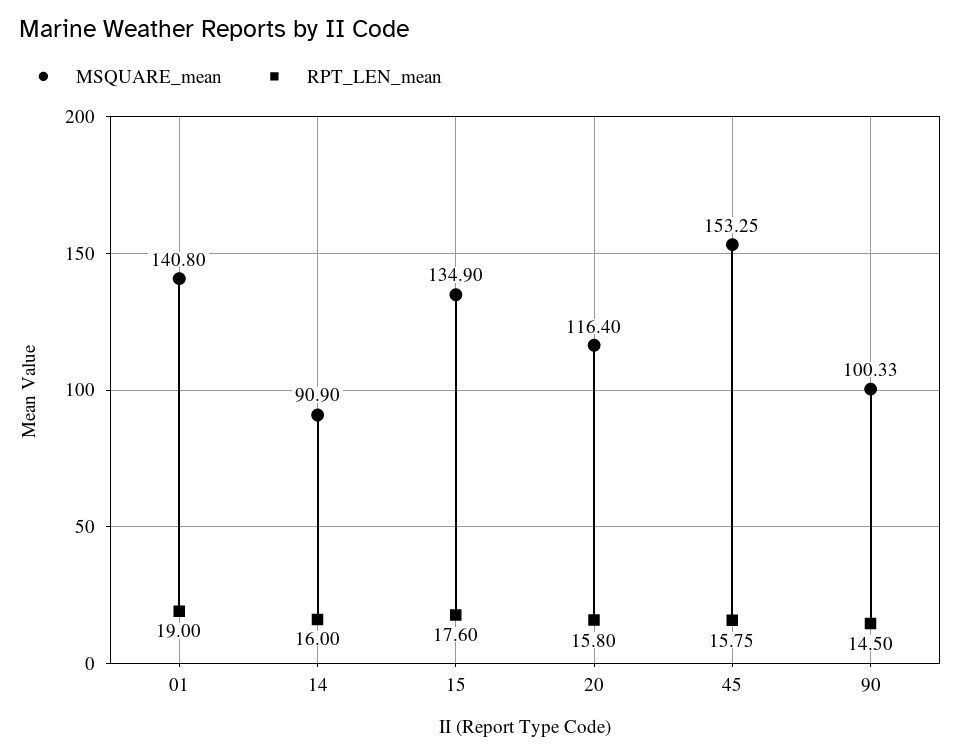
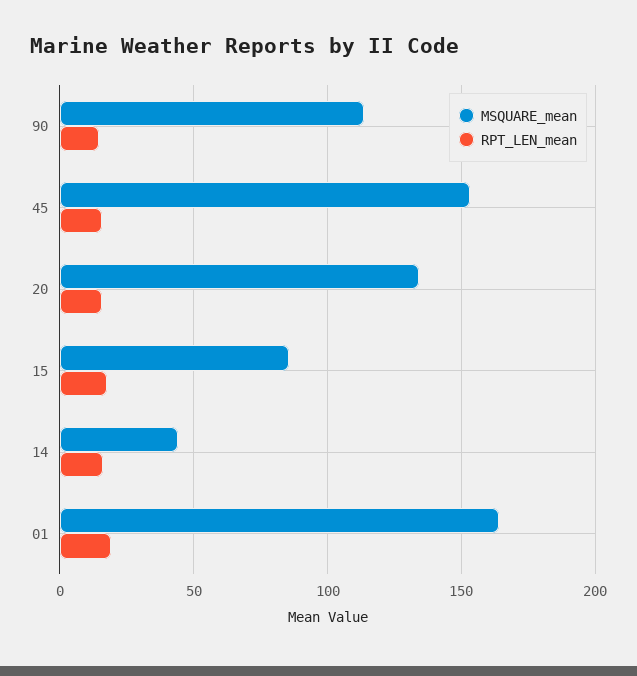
MSQUARE_mean, 01: 140.8 -> 165
MSQUARE_mean, 14: 90.9 -> 45
MSQUARE_mean, 15: 134.9 -> 85
MSQUARE_mean, 20: 116.4 -> 135
MSQUARE_mean, 90: 100.33 -> 115

